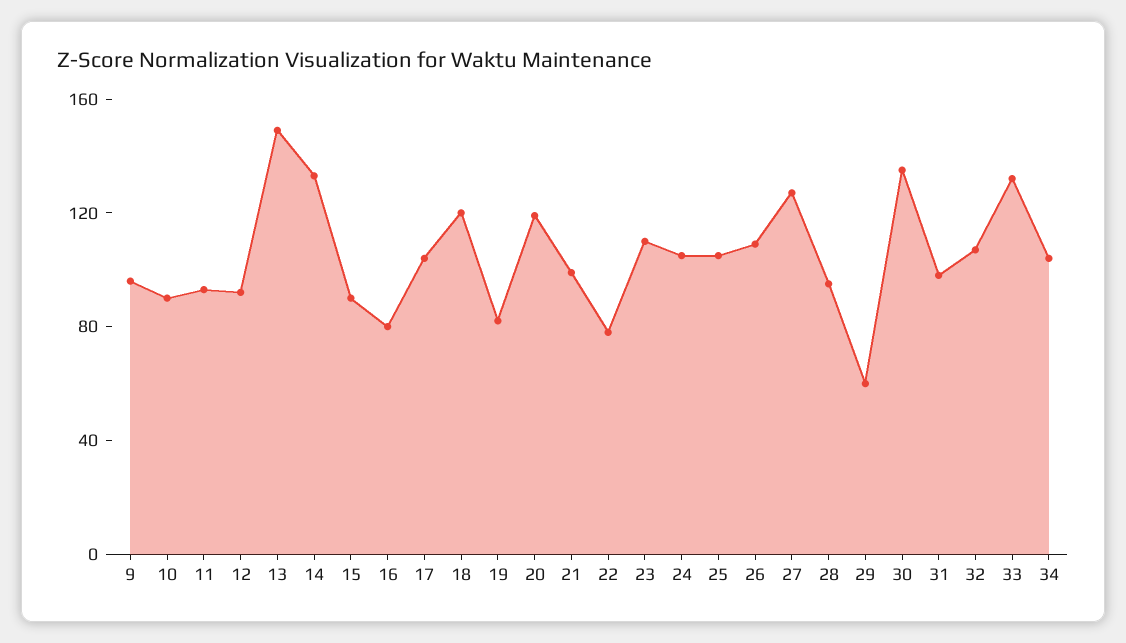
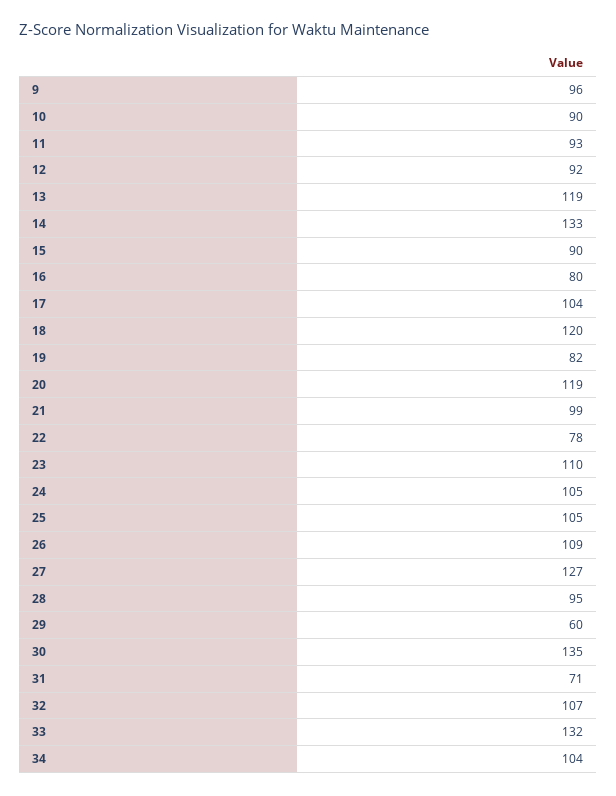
13: 150 -> 119
31: 100 -> 71

